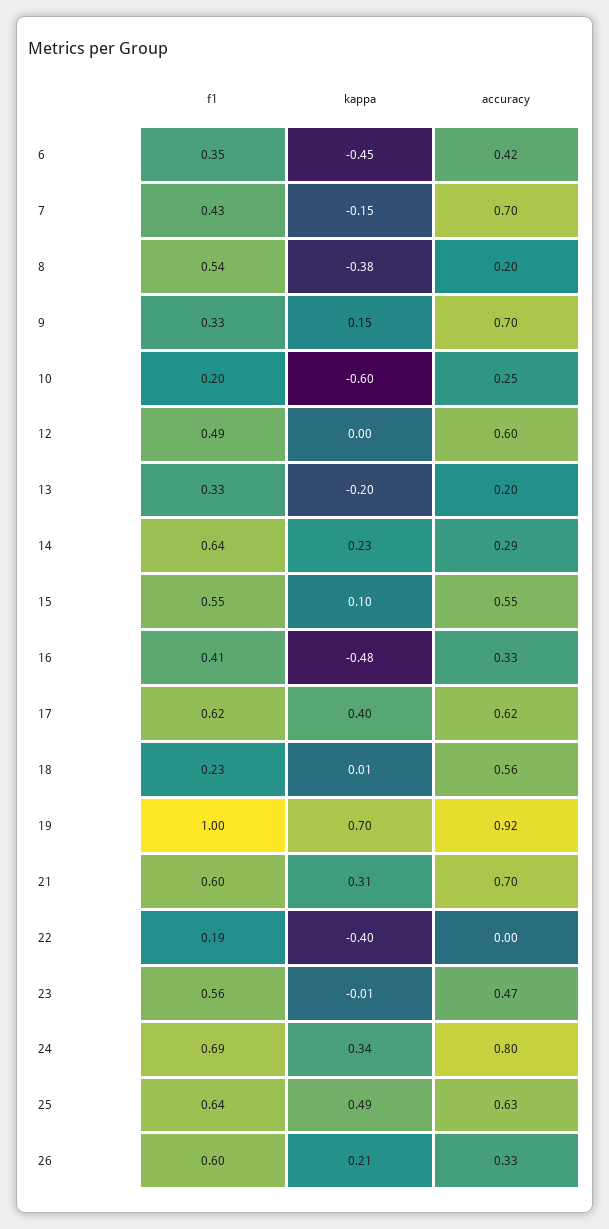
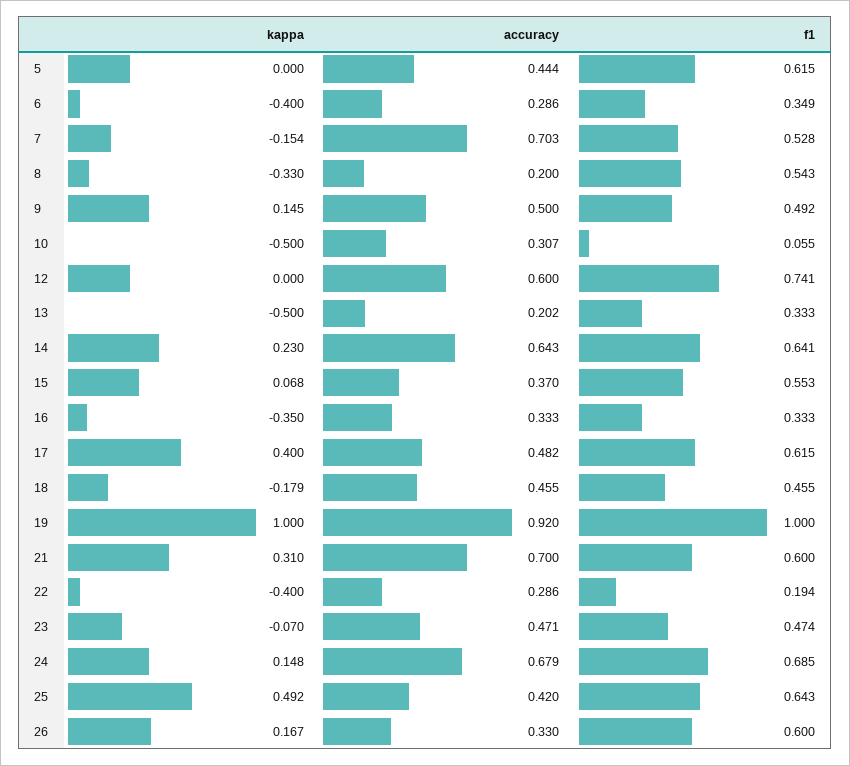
kappa, 6: -0.45 -> -0.4
accuracy, 6: 0.42 -> 0.286
f1, 7: 0.43 -> 0.528
kappa, 8: -0.38 -> -0.33
f1, 9: 0.33 -> 0.492
accuracy, 9: 0.7 -> 0.5
f1, 10: 0.2 -> 0.055
kappa, 10: -0.6 -> -0.5
accuracy, 10: 0.25 -> 0.307
f1, 12: 0.49 -> 0.741
kappa, 13: -0.2 -> -0.5
accuracy, 14: 0.29 -> 0.643
kappa, 15: 0.1 -> 0.068
accuracy, 15: 0.55 -> 0.37
f1, 16: 0.41 -> 0.333
kappa, 16: -0.48 -> -0.35
accuracy, 17: 0.62 -> 0.482
f1, 18: 0.23 -> 0.455
kappa, 18: 0.01 -> -0.179
accuracy, 18: 0.56 -> 0.455
kappa, 19: 0.7 -> 1
accuracy, 22: 0 -> 0.286
f1, 23: 0.56 -> 0.474
kappa, 23: -0.01 -> -0.07
kappa, 24: 0.34 -> 0.148
accuracy, 24: 0.8 -> 0.679
accuracy, 25: 0.63 -> 0.42
kappa, 26: 0.21 -> 0.167
kappa, 5: none -> 0
accuracy, 5: none -> 0.444
f1, 5: none -> 0.615

